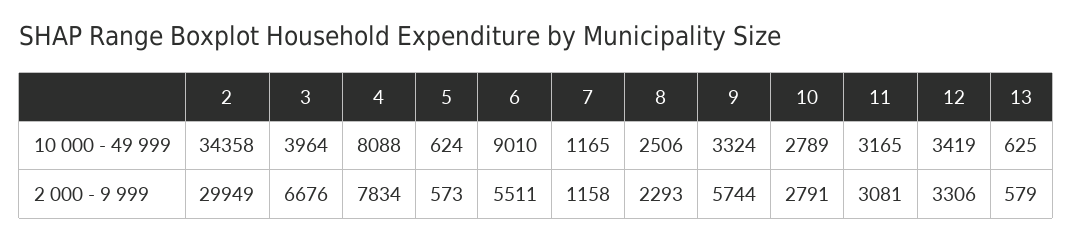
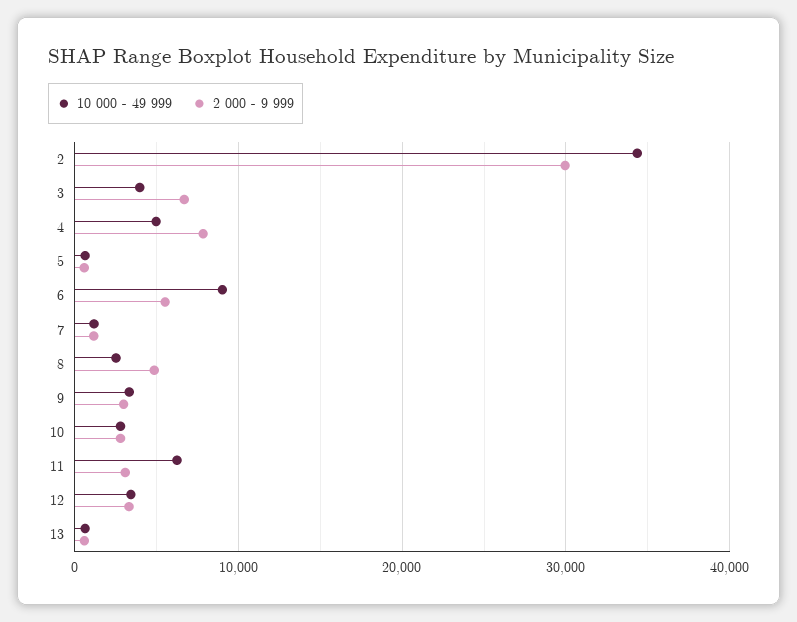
10 000 - 49 999, 4: 8088 -> 5000
10 000 - 49 999, 11: 3165 -> 6000
2 000 - 9 999, 8: 2293 -> 5000
2 000 - 9 999, 9: 5744 -> 3000

